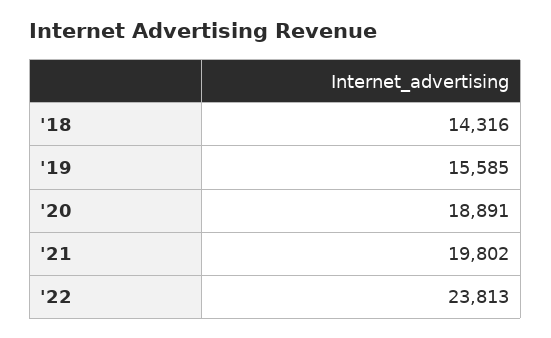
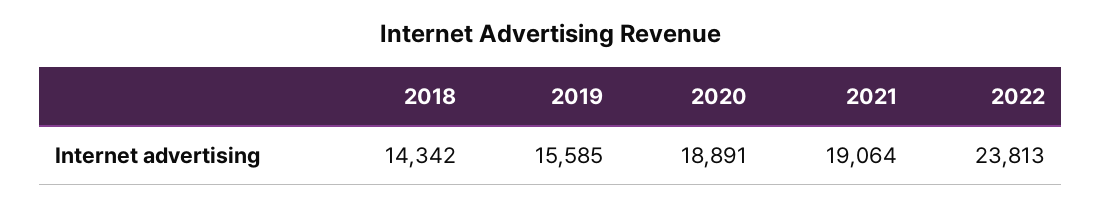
'18: 14316 -> 14342
'21: 19802 -> 19064

